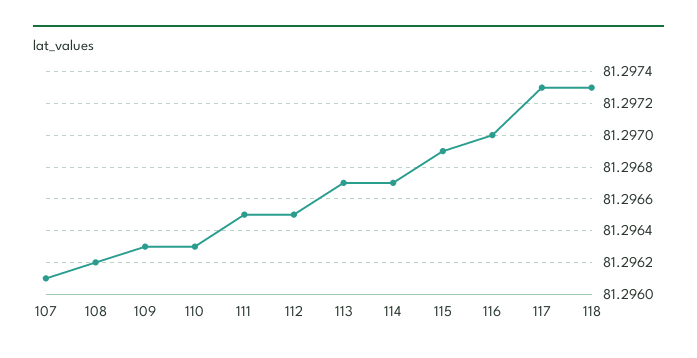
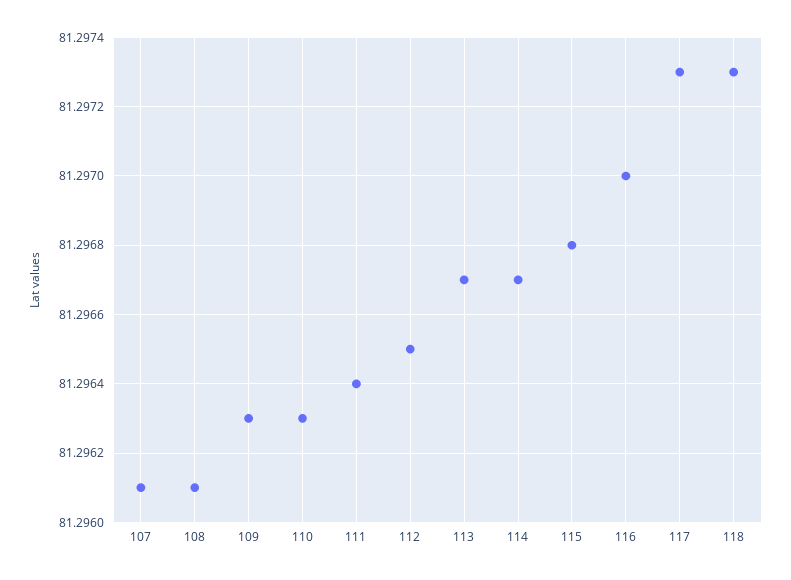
108: 81.2962 -> 81.2961
111: 81.2965 -> 81.2964
115: 81.2969 -> 81.2968

